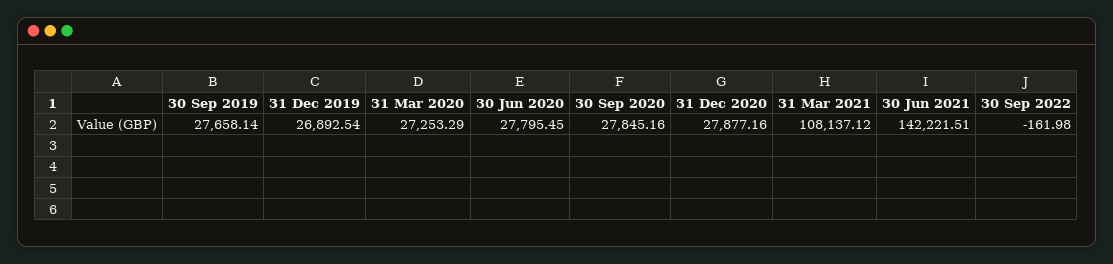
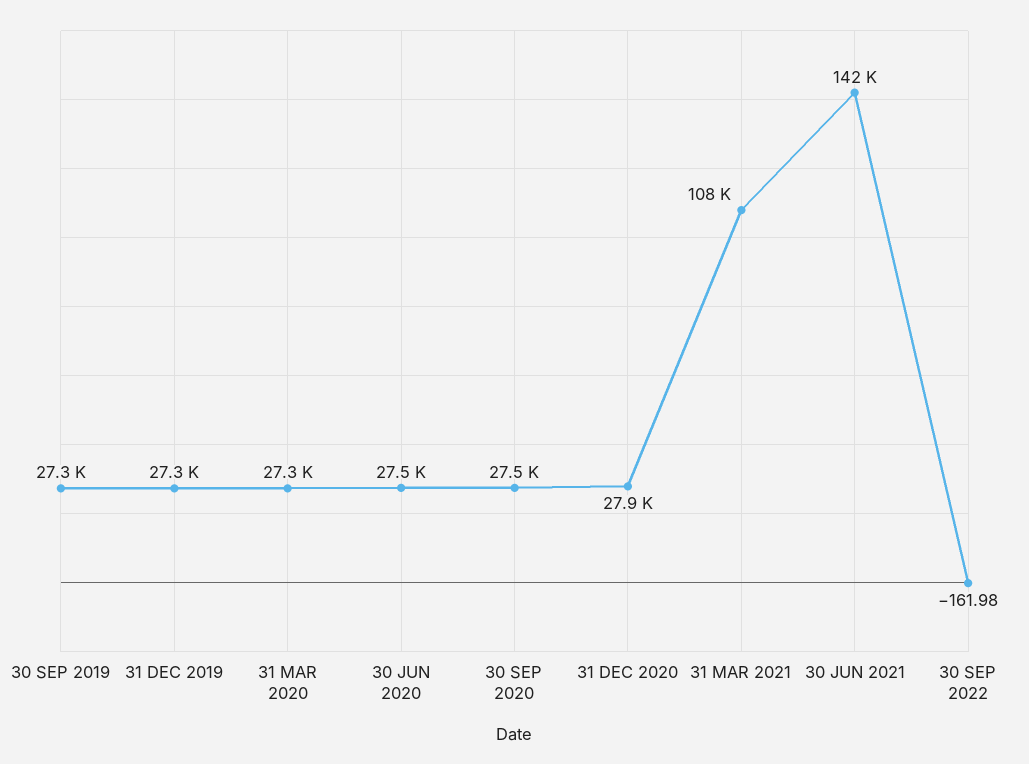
30 Sep 2019: 27658.14 -> 27300
31 Dec 2019: 26892.54 -> 27300
30 Jun 2020: 27795.45 -> 27500
30 Sep 2020: 27845.16 -> 27500

